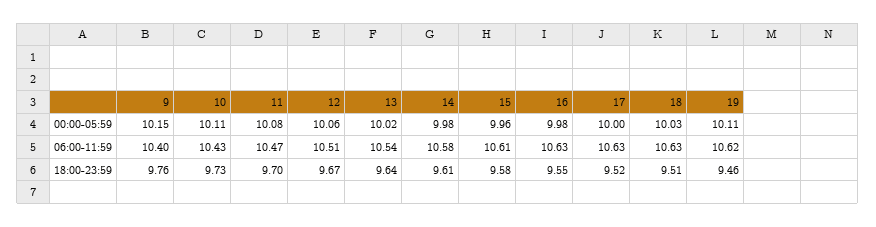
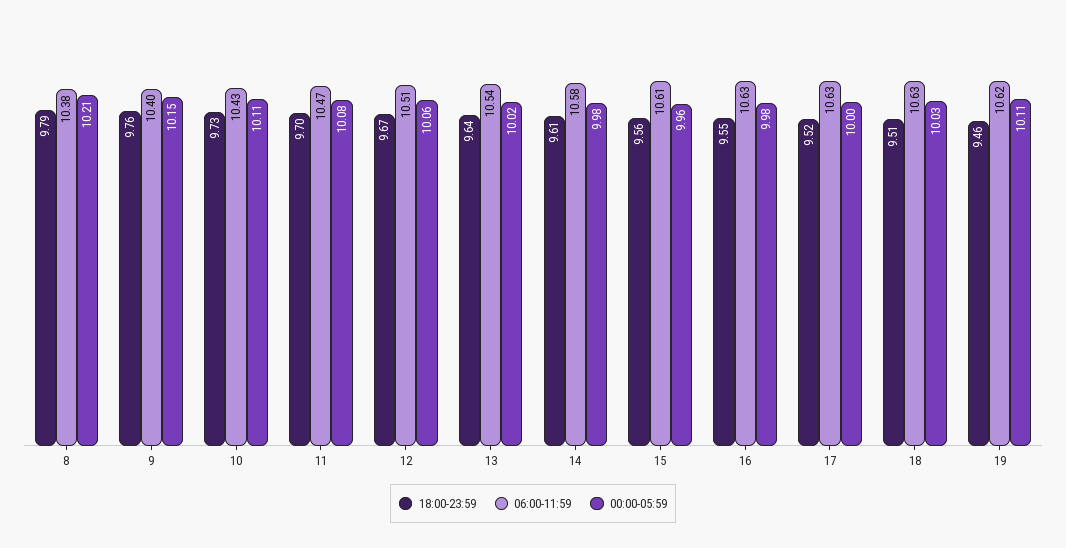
18:00-23:59, 15: 9.58 -> 9.56
18:00-23:59, 8: none -> 9.79
06:00-11:59, 8: none -> 10.38
00:00-05:59, 8: none -> 10.21

